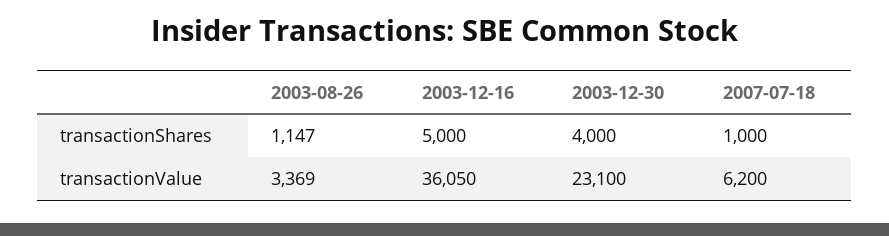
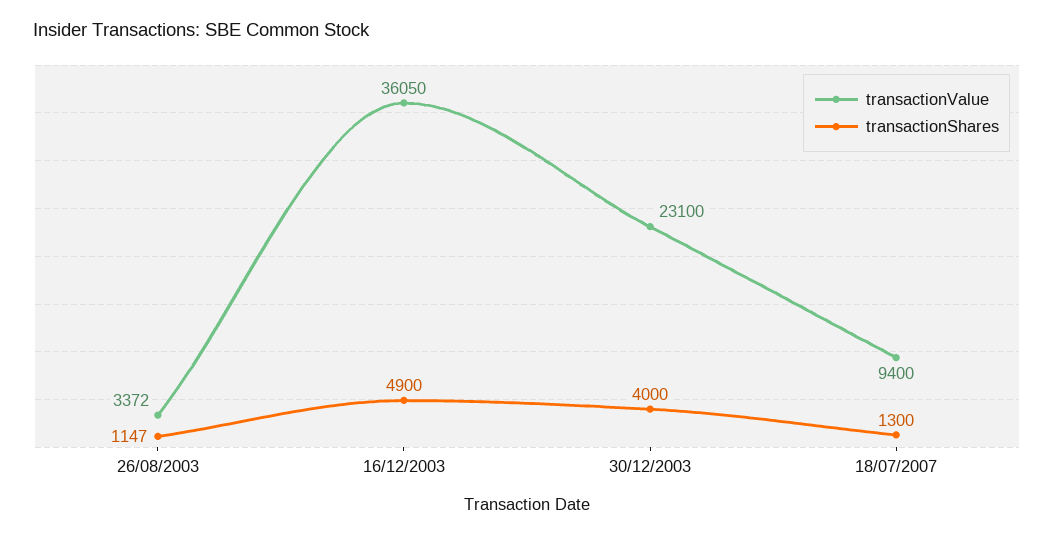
transactionShares, 2003-12-16: 5000 -> 4900
transactionShares, 2007-07-18: 1000 -> 1300
transactionValue, 2003-08-26: 3369 -> 3372
transactionValue, 2007-07-18: 6200 -> 9400

